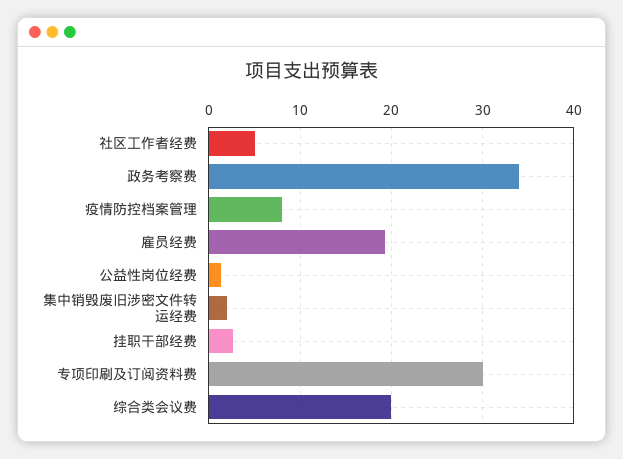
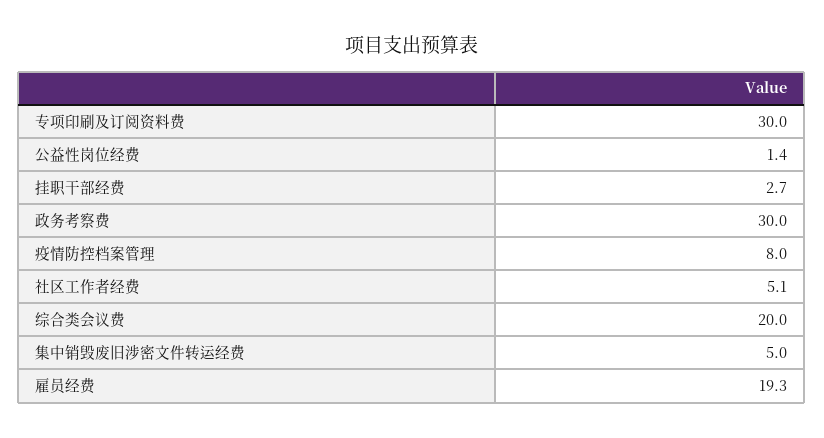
政务考察费: 34 -> 30
集中销毁废旧涉密文件转运经费: 2 -> 5

